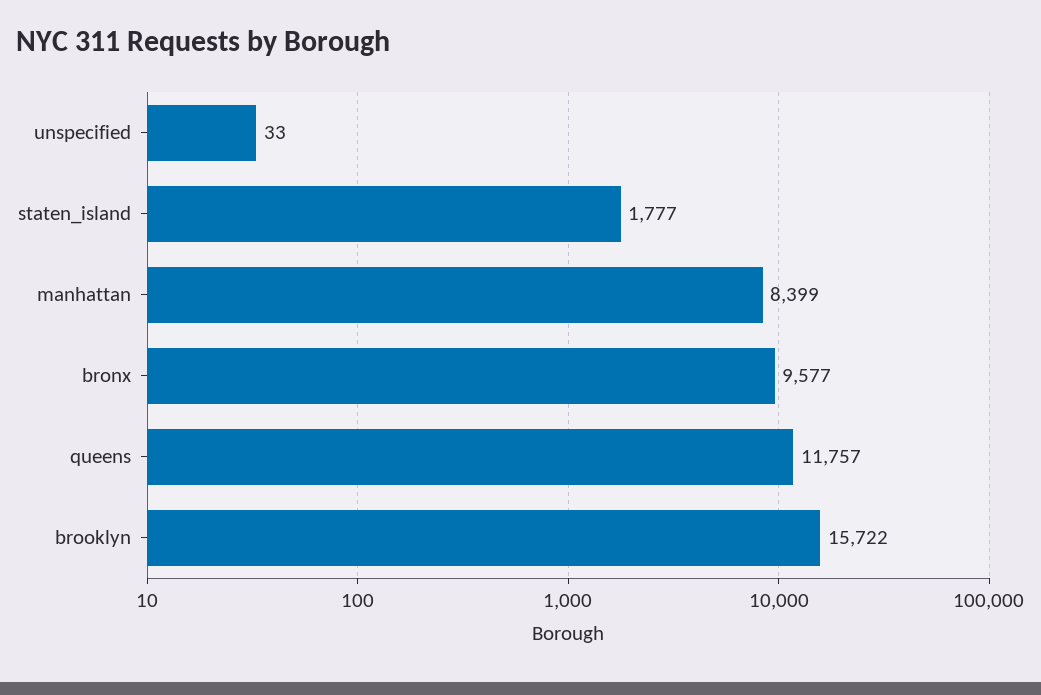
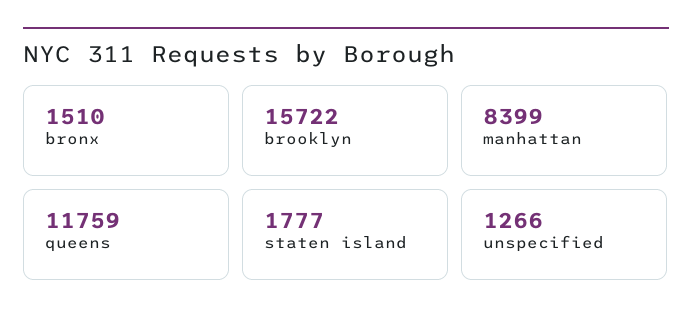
unspecified: 33 -> 1266
bronx: 9577 -> 1510
queens: 11757 -> 11759

